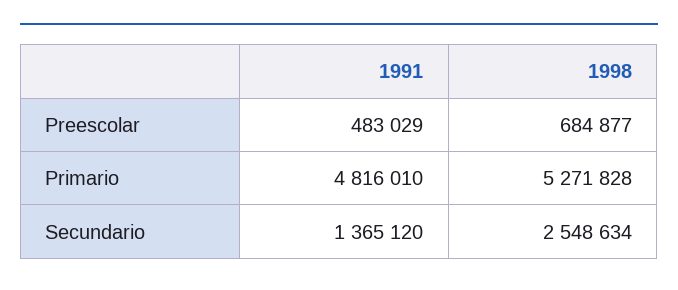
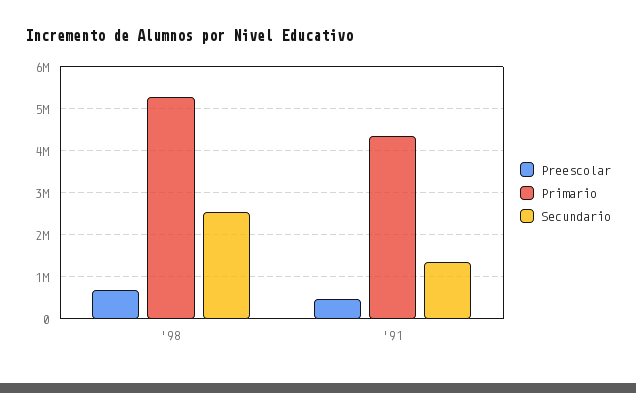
Primario, 1991: 4816010 -> 4400000

